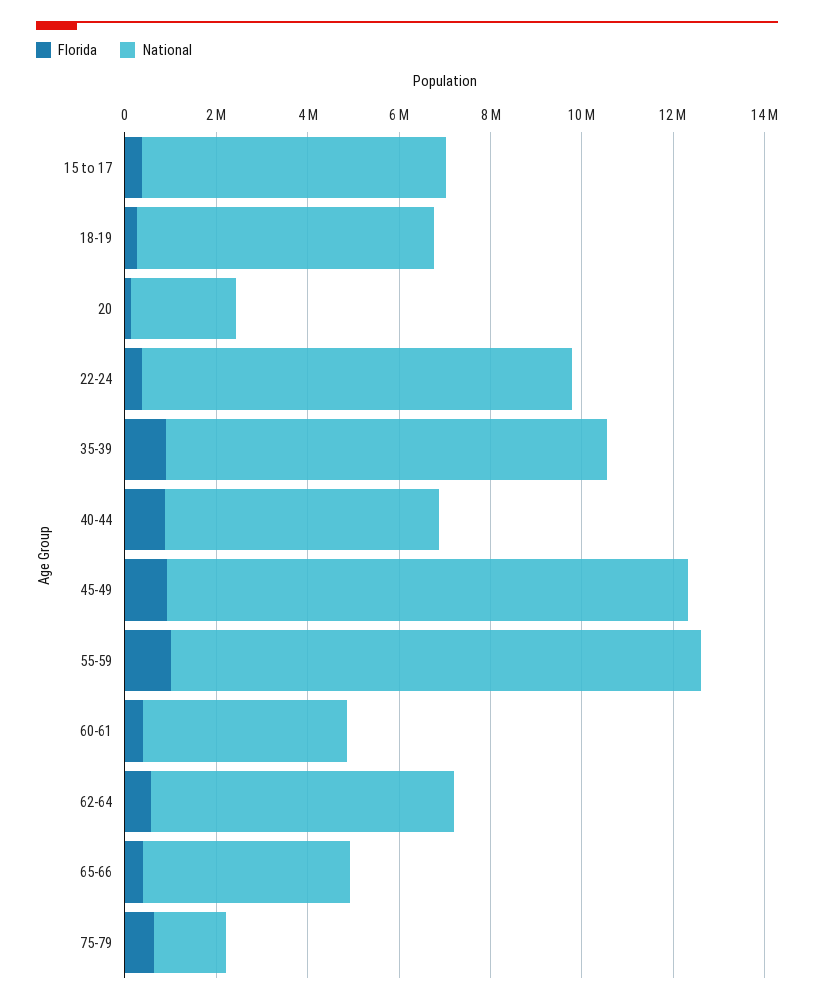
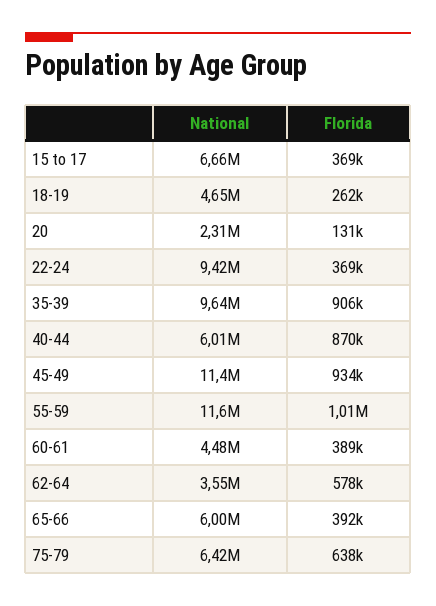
National, 18-19: 6500000 -> 4650000
National, 62-64: 6500000 -> 3550000
National, 65-66: 4500000 -> 6000000
National, 75-79: 1500000 -> 6420000

